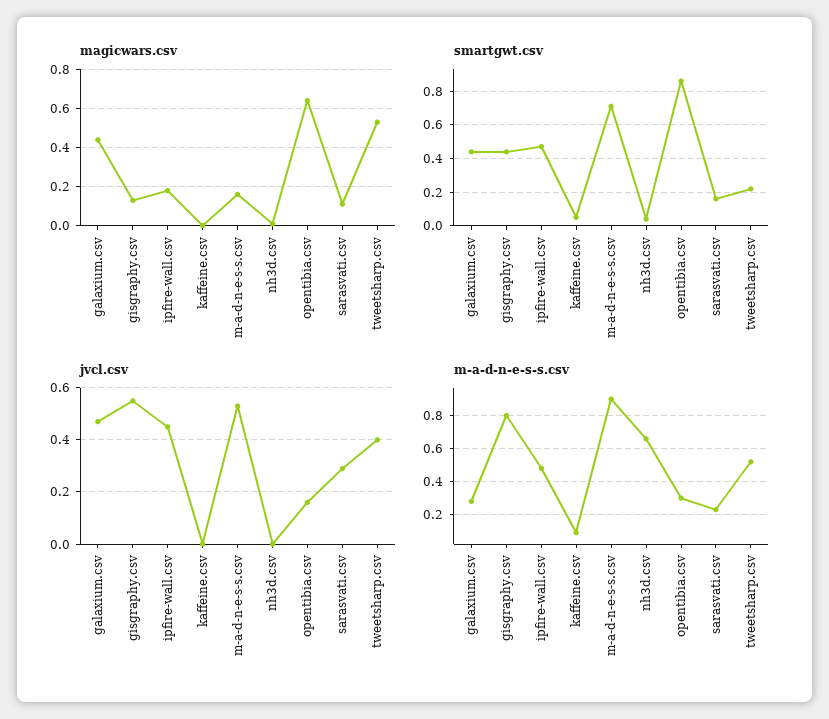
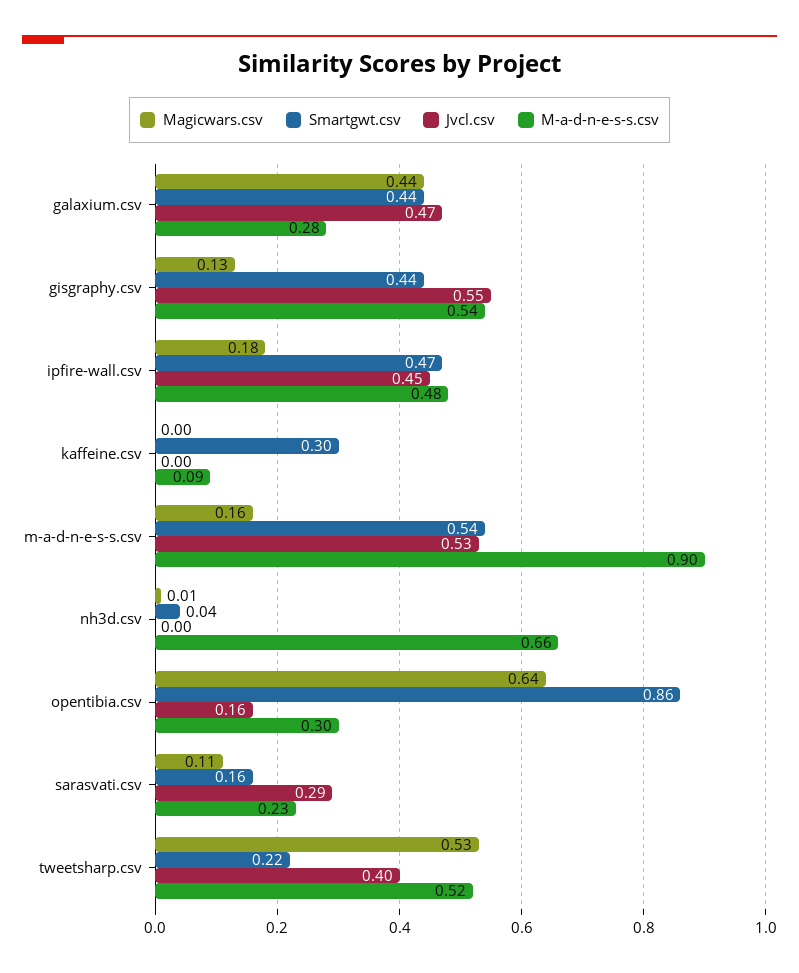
smartgwt.csv, kaffeine.csv: 0.05 -> 0.3
smartgwt.csv, m-a-d-n-e-s-s.csv: 0.7 -> 0.54
m-a-d-n-e-s-s.csv, gisgraphy.csv: 0.8 -> 0.54

